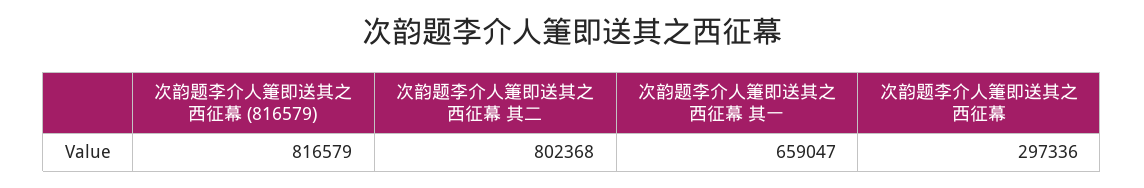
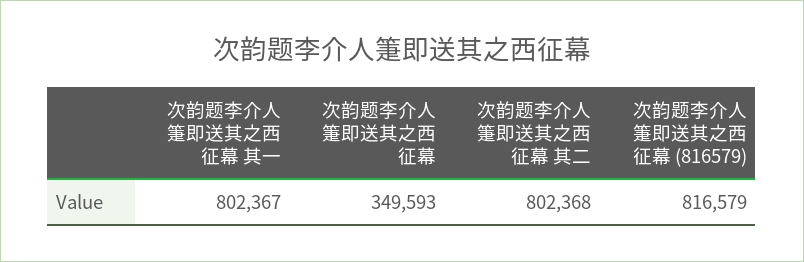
次韵题李介人箑即送其之西征幕 其一: 659047 -> 802367
次韵题李介人箑即送其之西征幕: 297336 -> 349593

